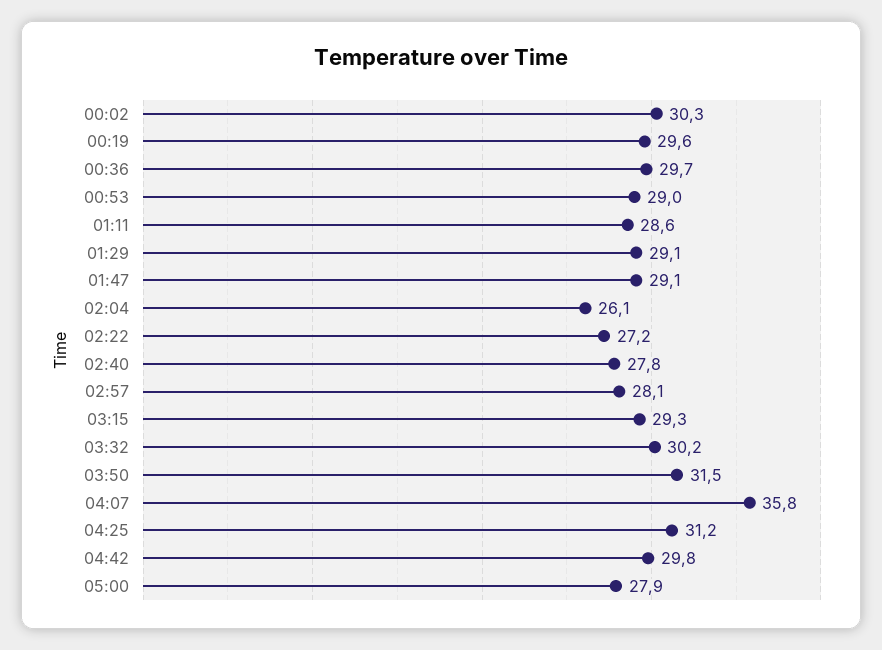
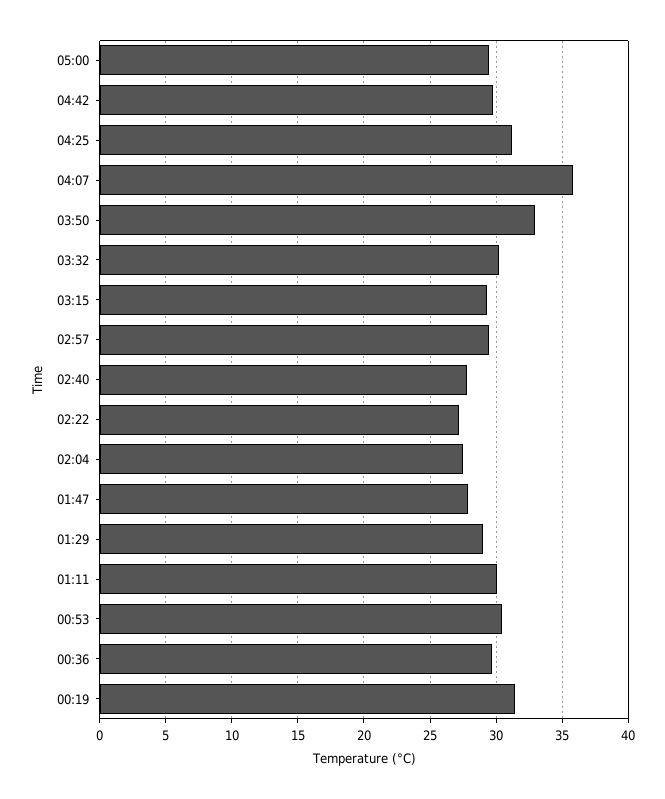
00:02: 30.3 -> none
00:19: 29.6 -> 31.5
00:53: 29 -> 30.5
01:11: 28.6 -> 30
01:47: 29.1 -> 28
02:04: 26.1 -> 27.5
02:57: 28.1 -> 29.5
03:50: 31.5 -> 33
05:00: 27.9 -> 29.5

